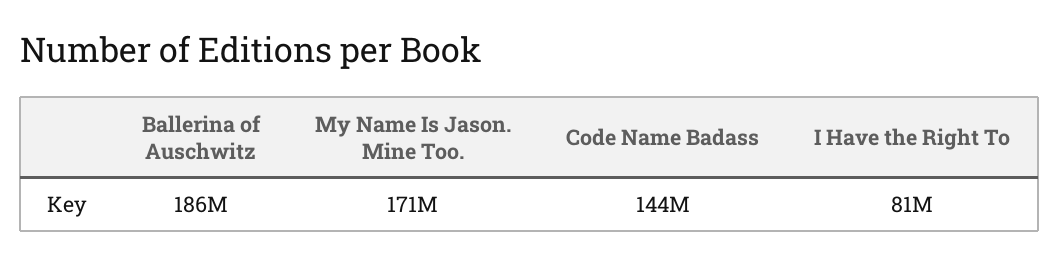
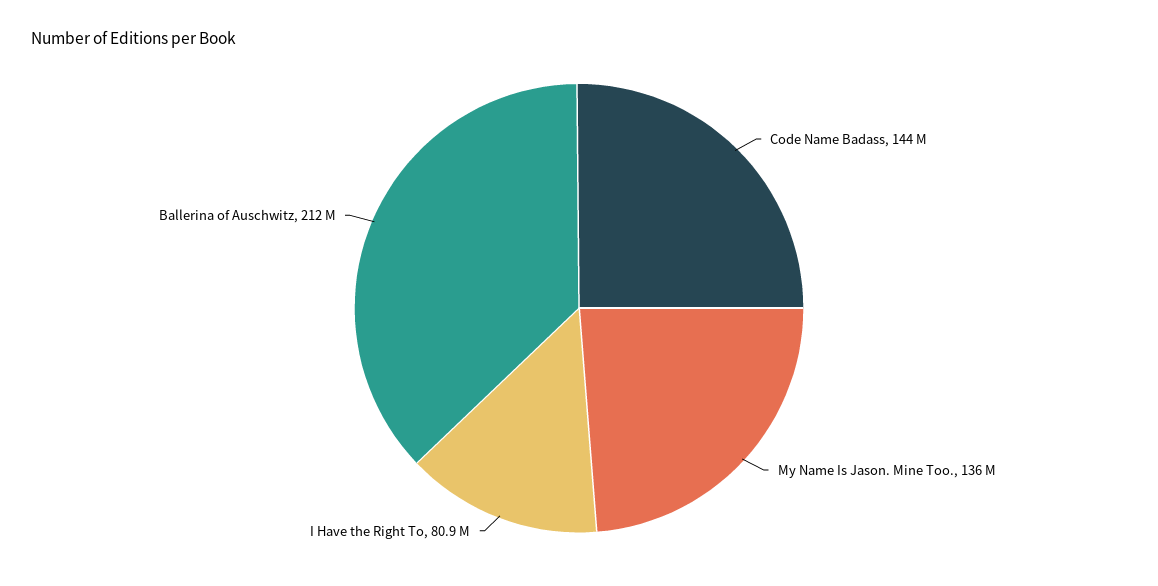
Ballerina of Auschwitz: 186000000 -> 212000000
My Name Is Jason. Mine Too.: 171000000 -> 136000000

